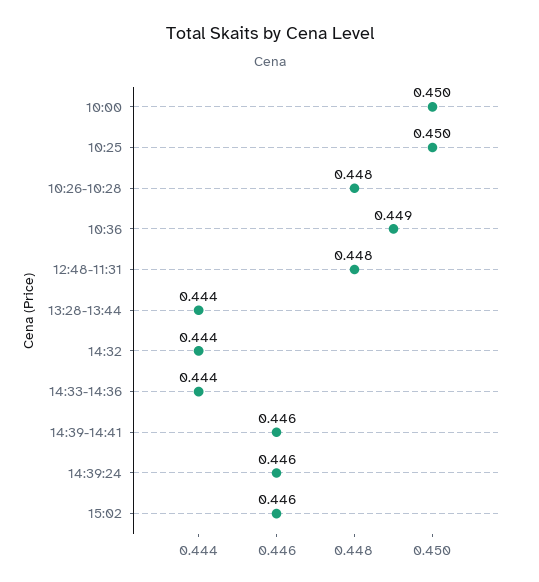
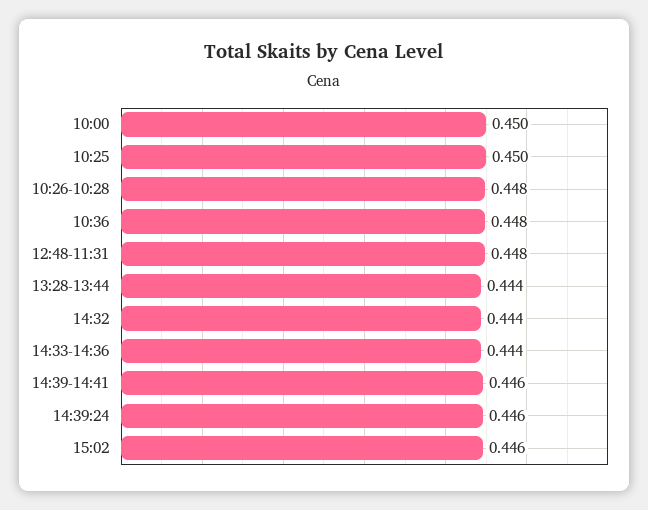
10:36: 0.449 -> 0.448

